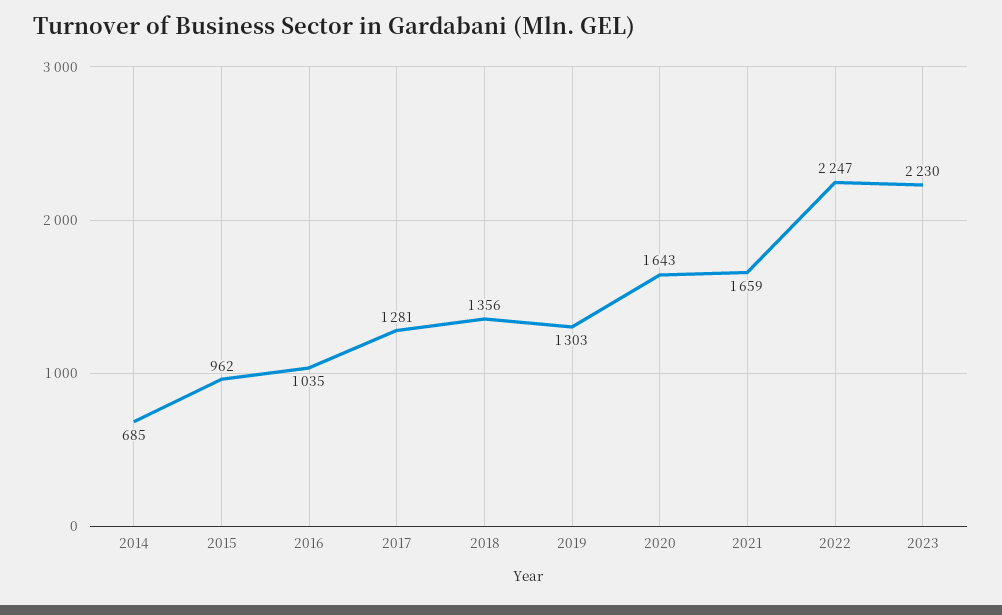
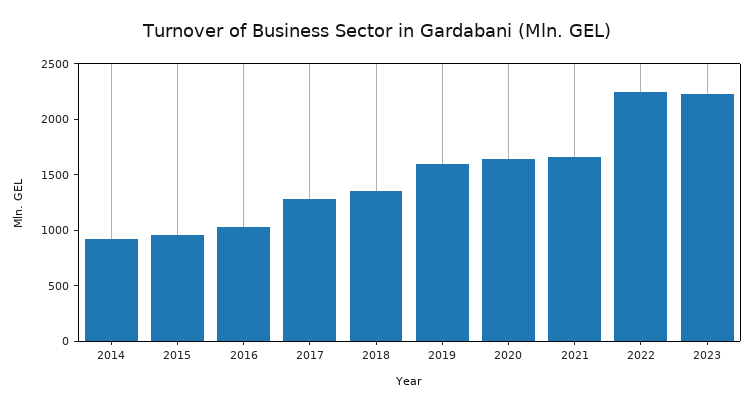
2014: 685 -> 900
2019: 1303 -> 1600

